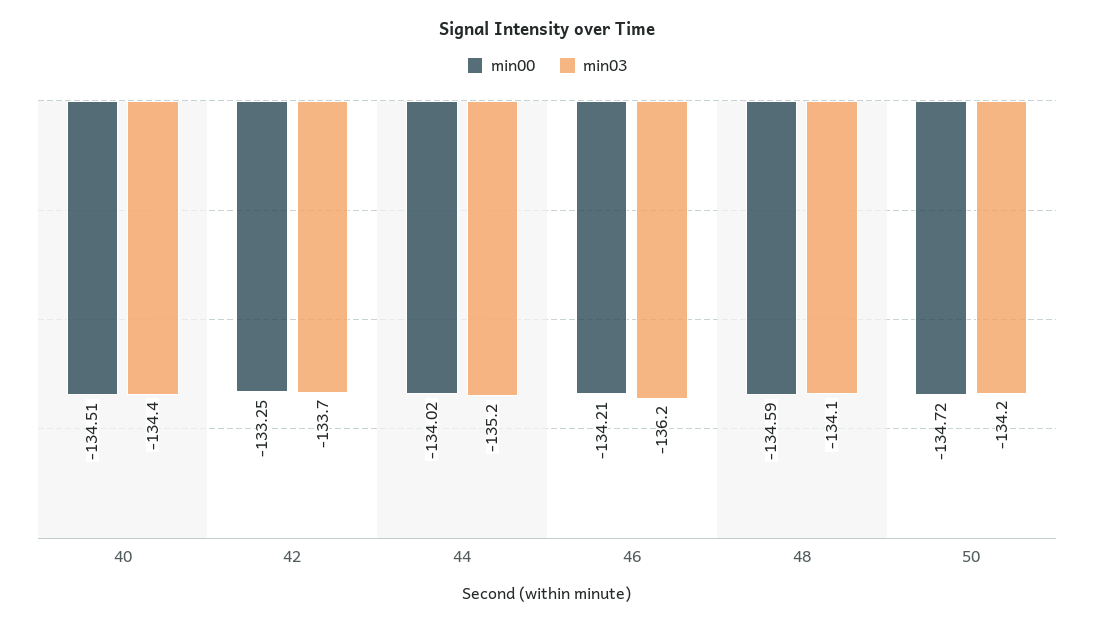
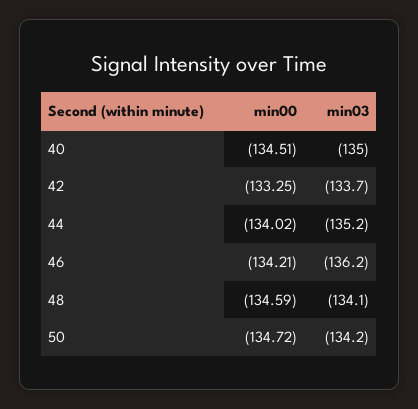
min03, 40: -134.4 -> -135

